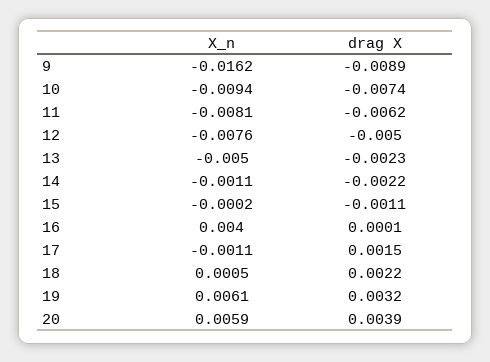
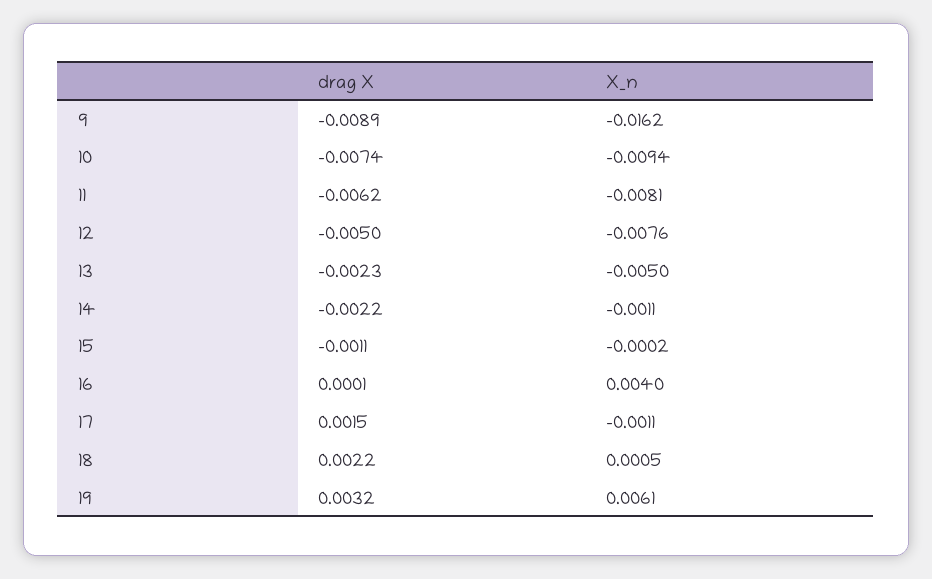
X_n, 20: 0.0059 -> none
drag X, 20: 0.0039 -> none

